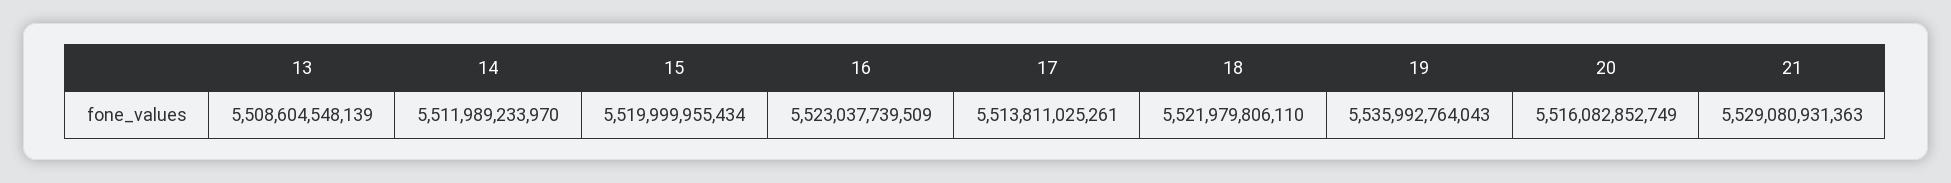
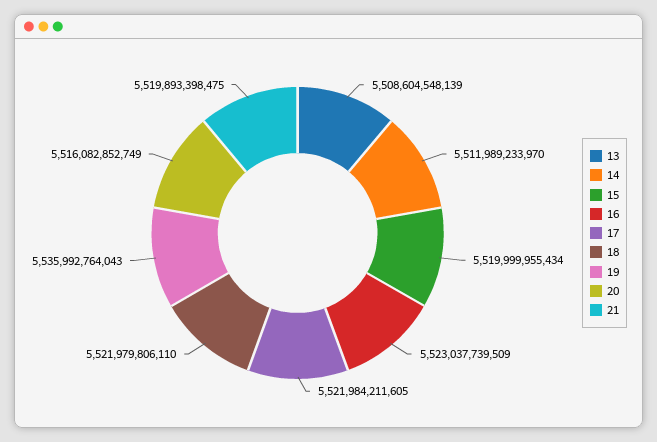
17: 5513811025261 -> 5521984211605
21: 5529080931363 -> 5519893398475

